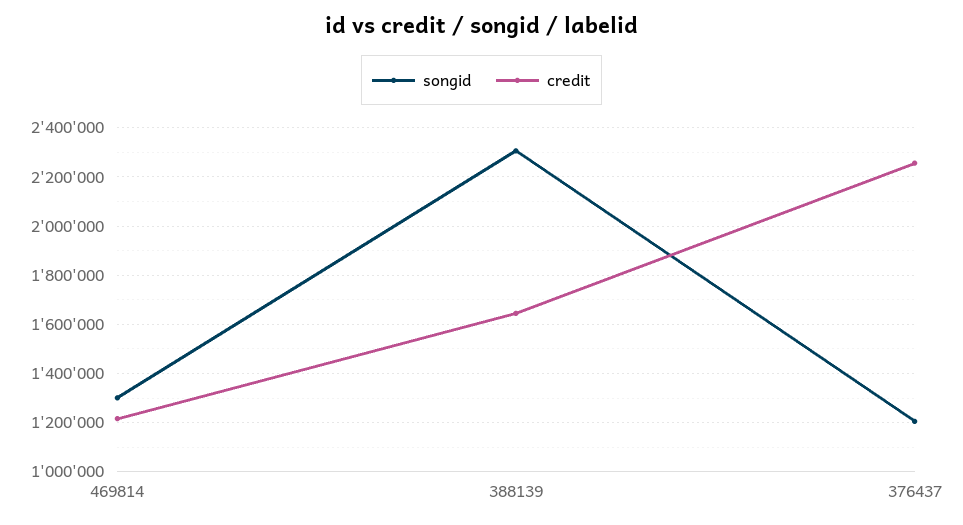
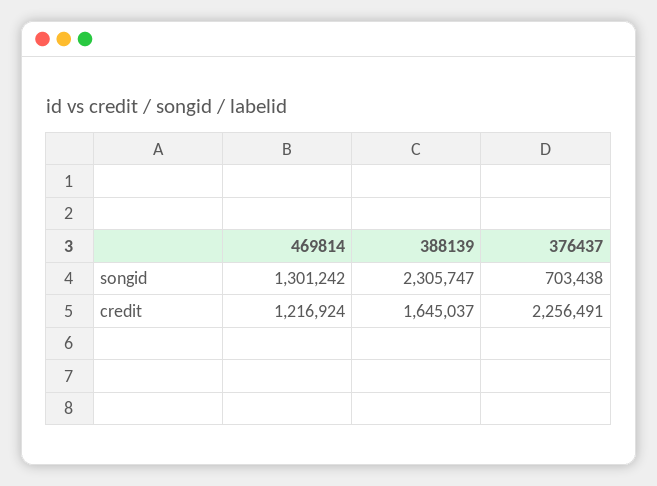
songid, 376437: 1200000 -> 703438

